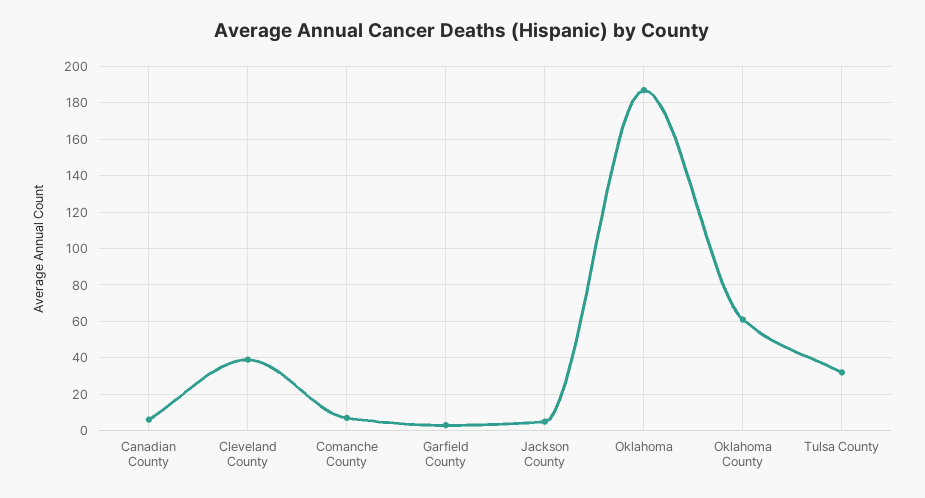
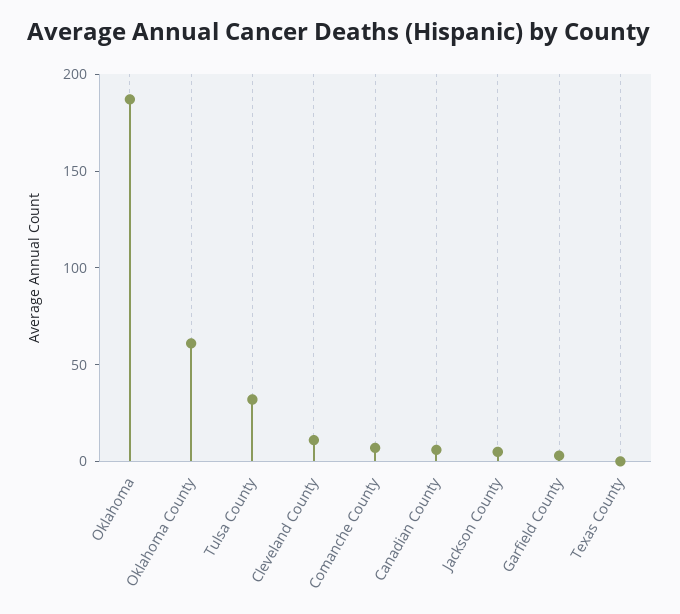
Cleveland County: 40 -> 10
Texas County: none -> 0

